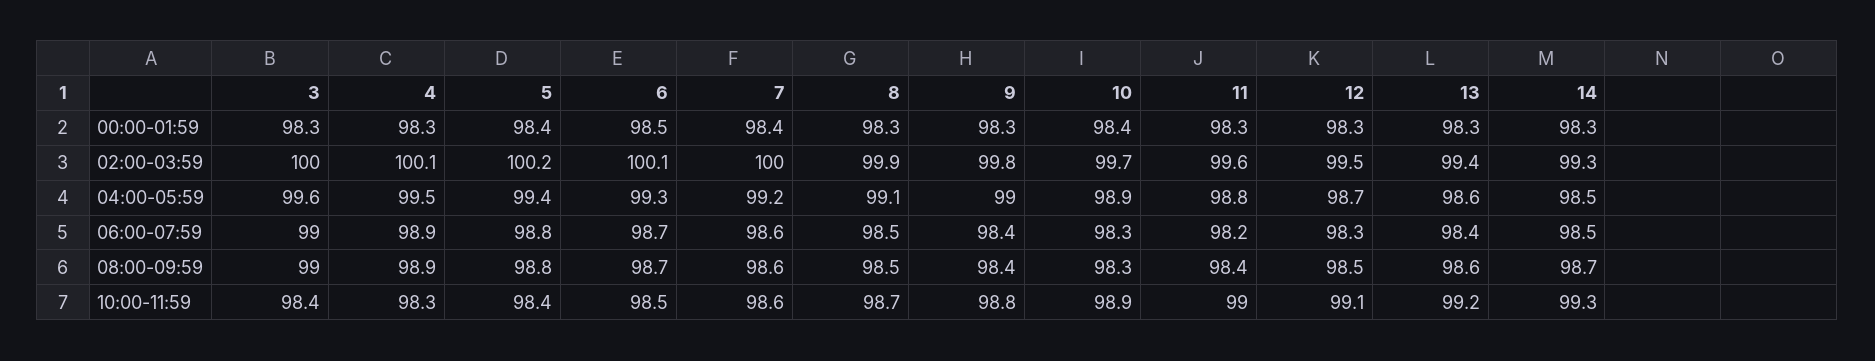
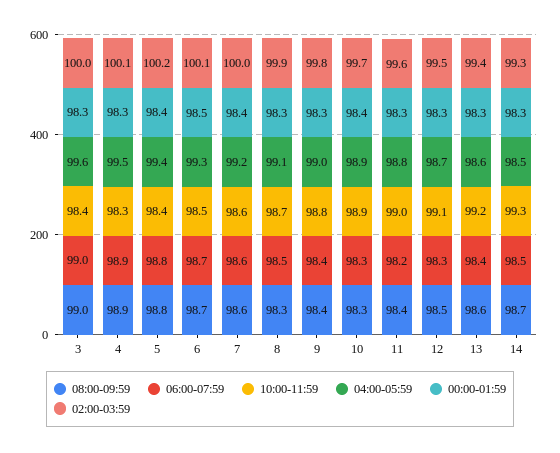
08:00-09:59, 8: 98.5 -> 98.3

